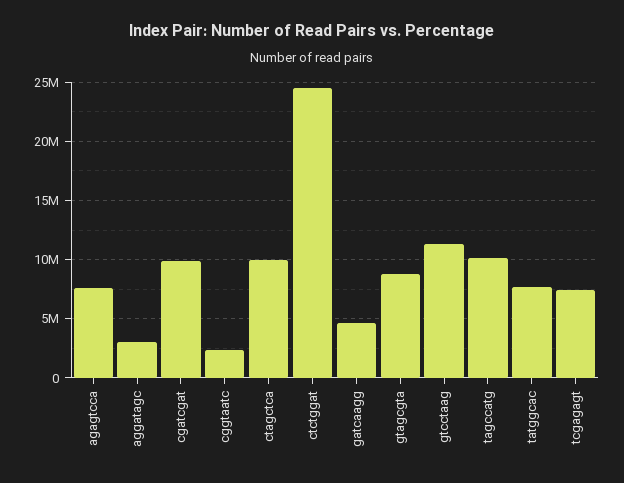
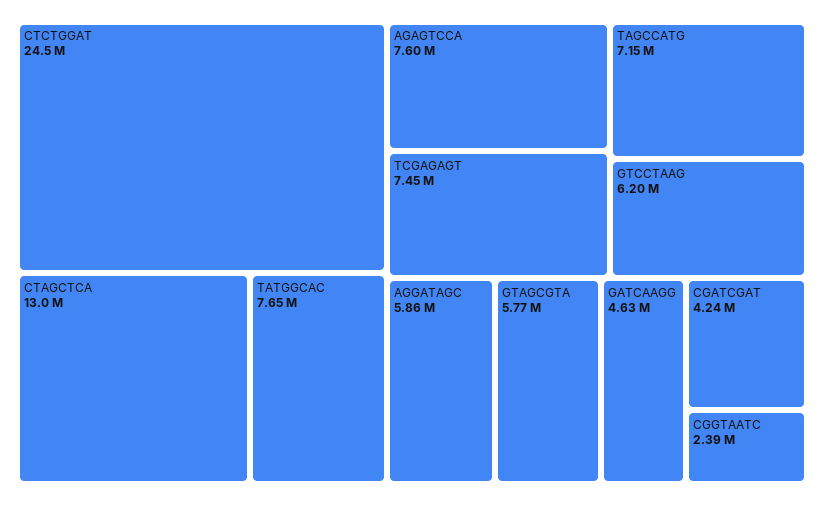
aggatagc: 3000000 -> 5860000
cgatcgat: 10000000 -> 4240000
ctagctca: 10000000 -> 13000000
gtagcgta: 9000000 -> 5770000
gtcctaag: 11000000 -> 6200000
tagccatg: 10000000 -> 7150000

